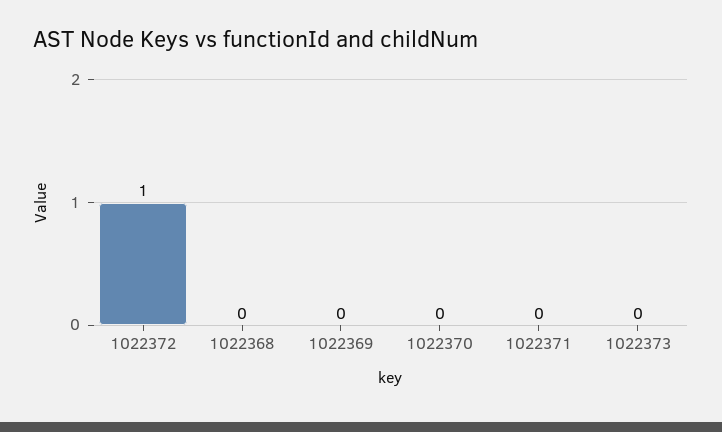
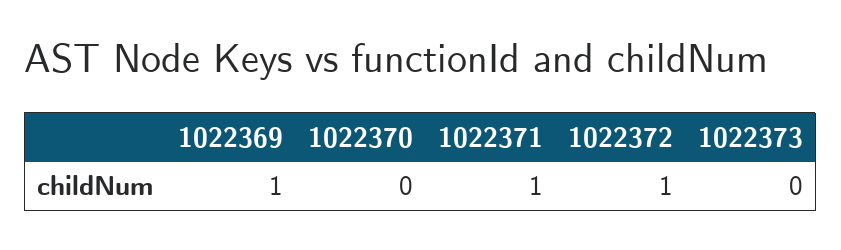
1022368: 0 -> none
1022369: 0 -> 1
1022371: 0 -> 1

